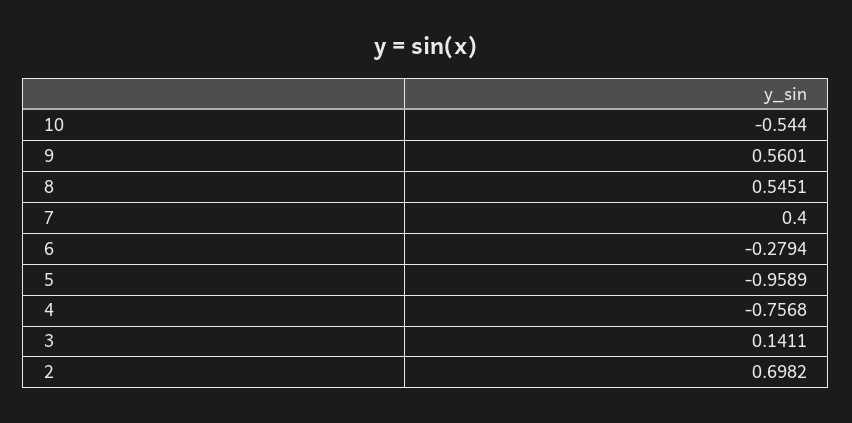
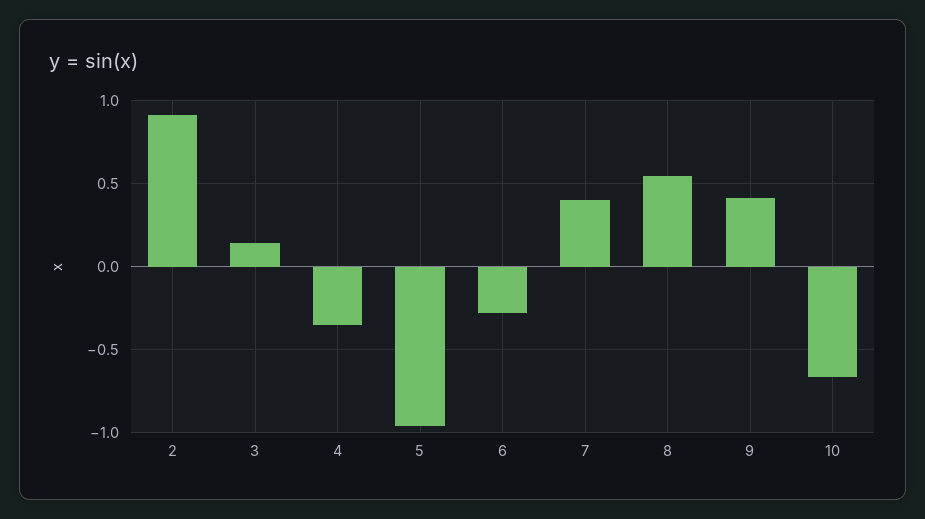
10: -0.544 -> -0.65
9: 0.5601 -> 0.4
4: -0.7568 -> -0.35
2: 0.6982 -> 0.9

